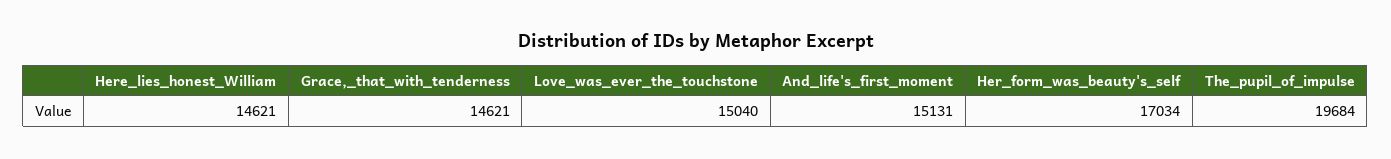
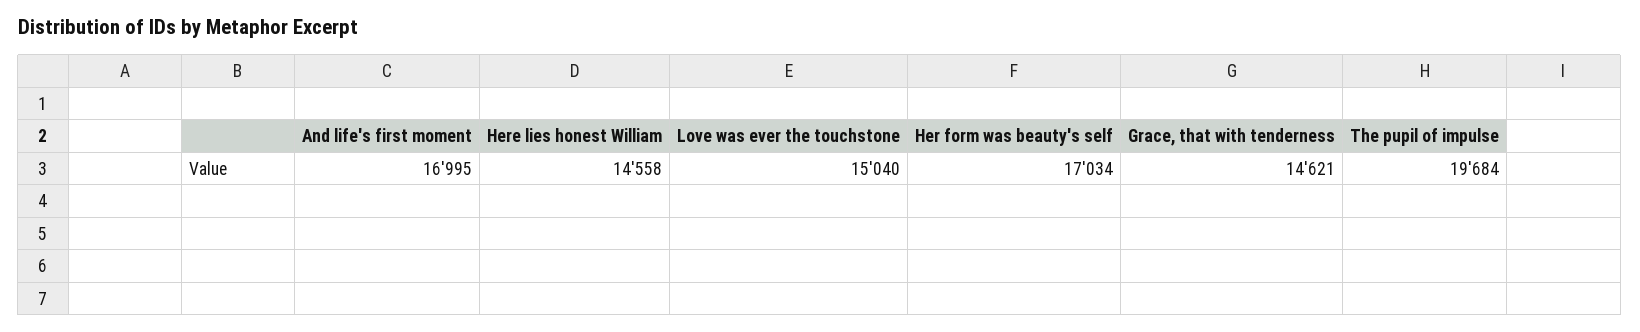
Here_lies_honest_William: 14621 -> 14558
And_life's_first_moment: 15131 -> 16995

